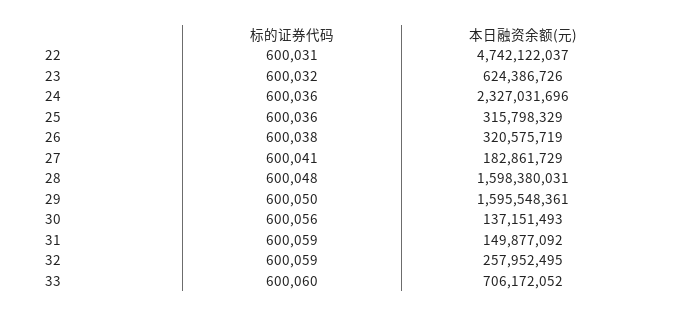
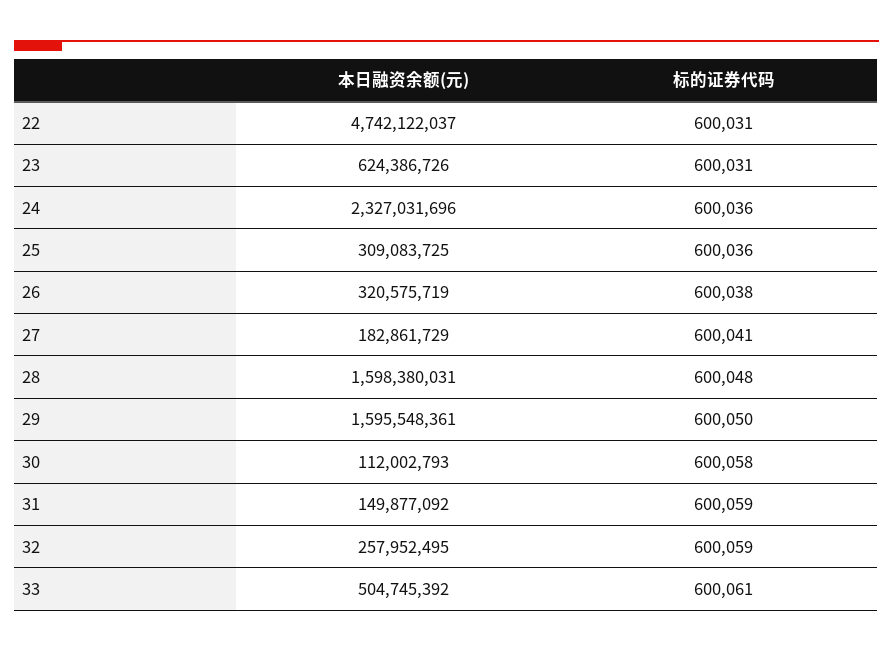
标的证券代码, 23: 600032 -> 600031
本日融资余额(元), 25: 315798329 -> 309083725
标的证券代码, 30: 600056 -> 600058
本日融资余额(元), 30: 137151493 -> 112002793
标的证券代码, 33: 600060 -> 600061
本日融资余额(元), 33: 706172052 -> 504745392

